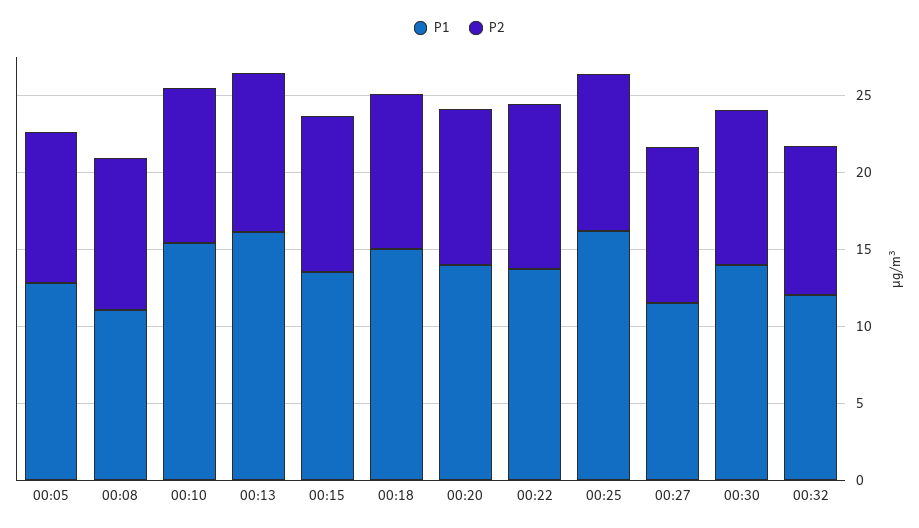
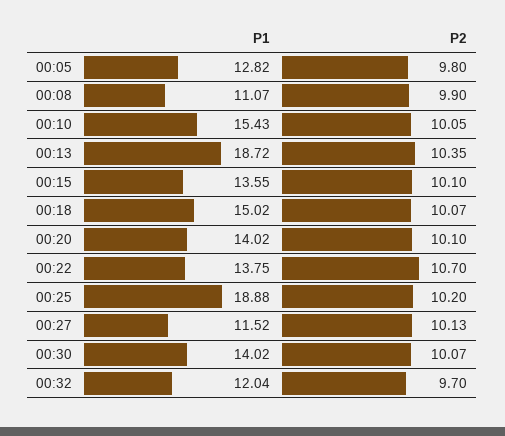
P1, 00:13: 16 -> 18.72
P1, 00:25: 16 -> 18.88

